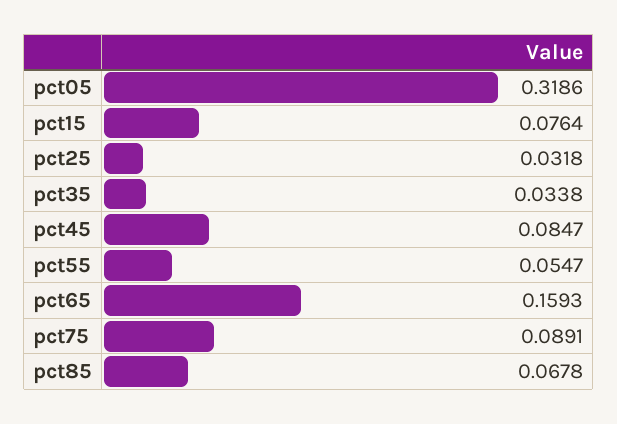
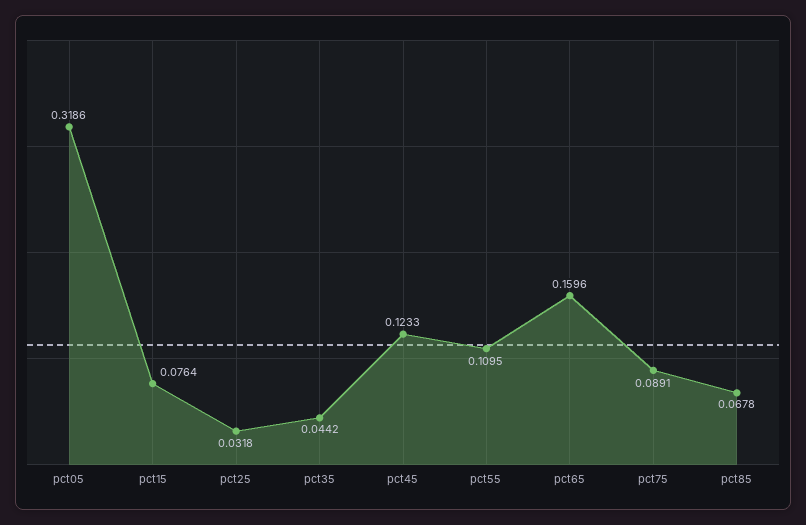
pct35: 0.0338 -> 0.0442
pct45: 0.0847 -> 0.1233
pct55: 0.0547 -> 0.1095
pct65: 0.1593 -> 0.1596

